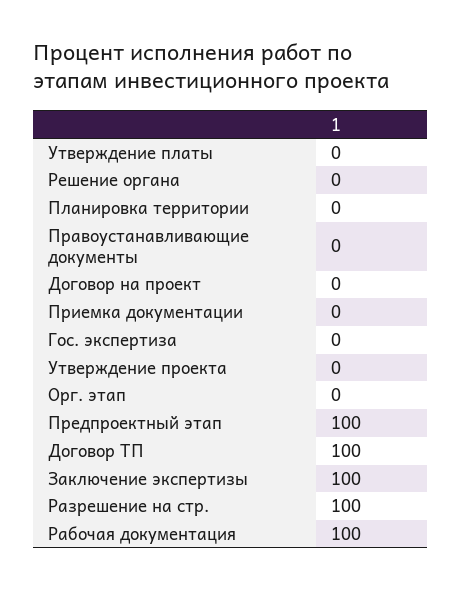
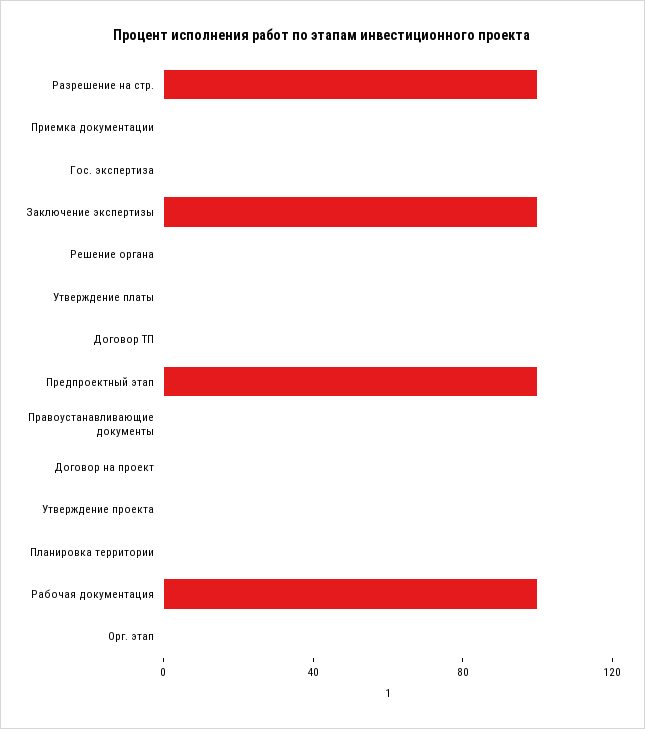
Договор ТП: 100 -> 0

